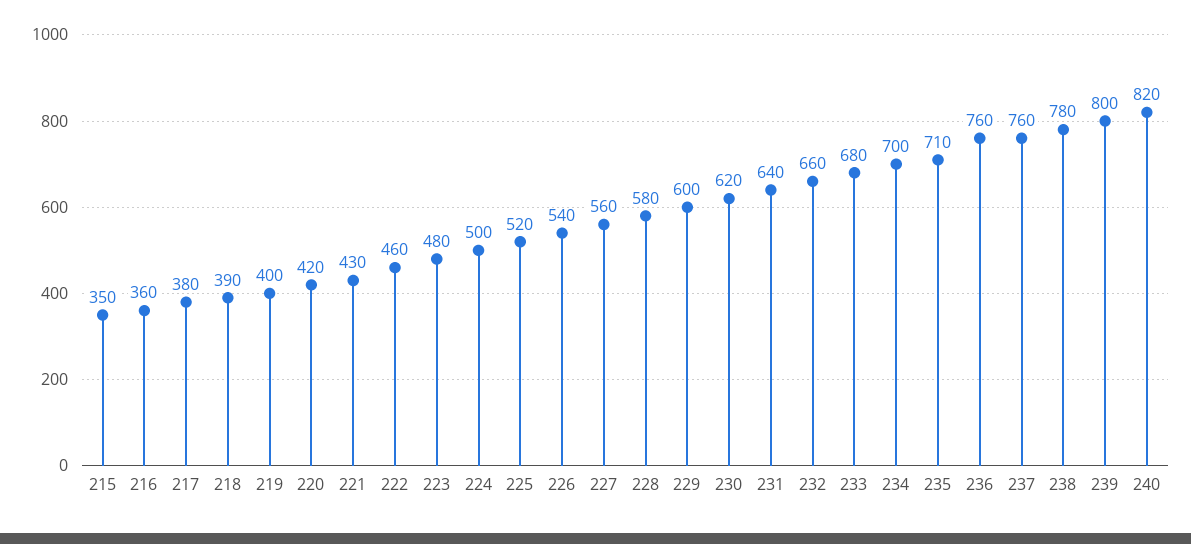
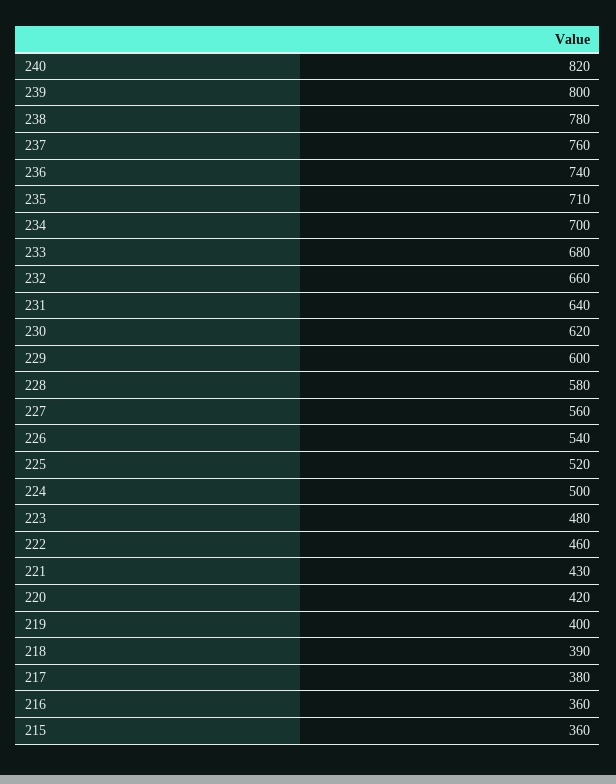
215: 350 -> 360
236: 760 -> 740

